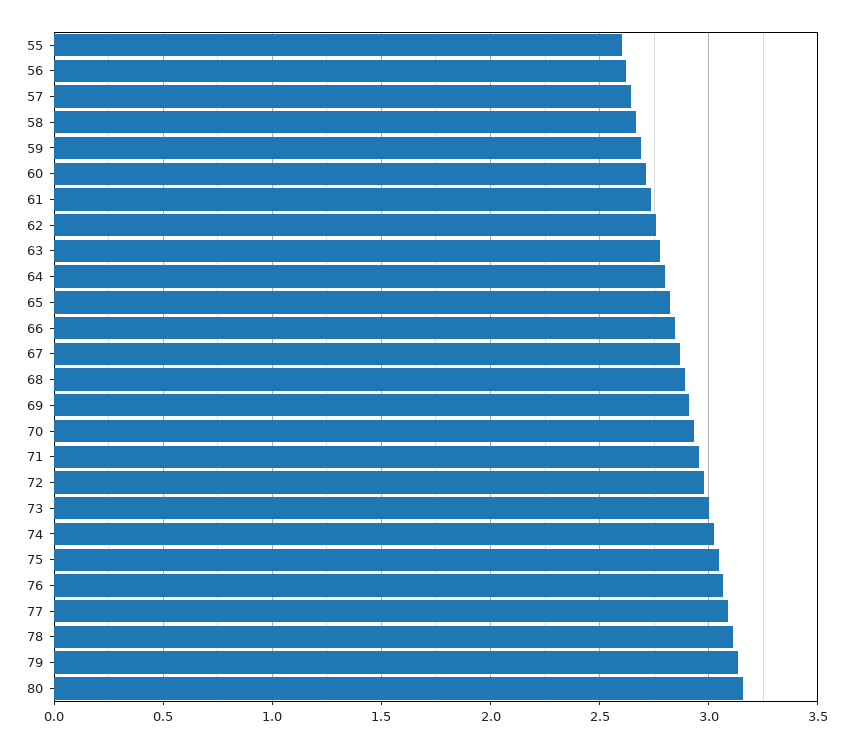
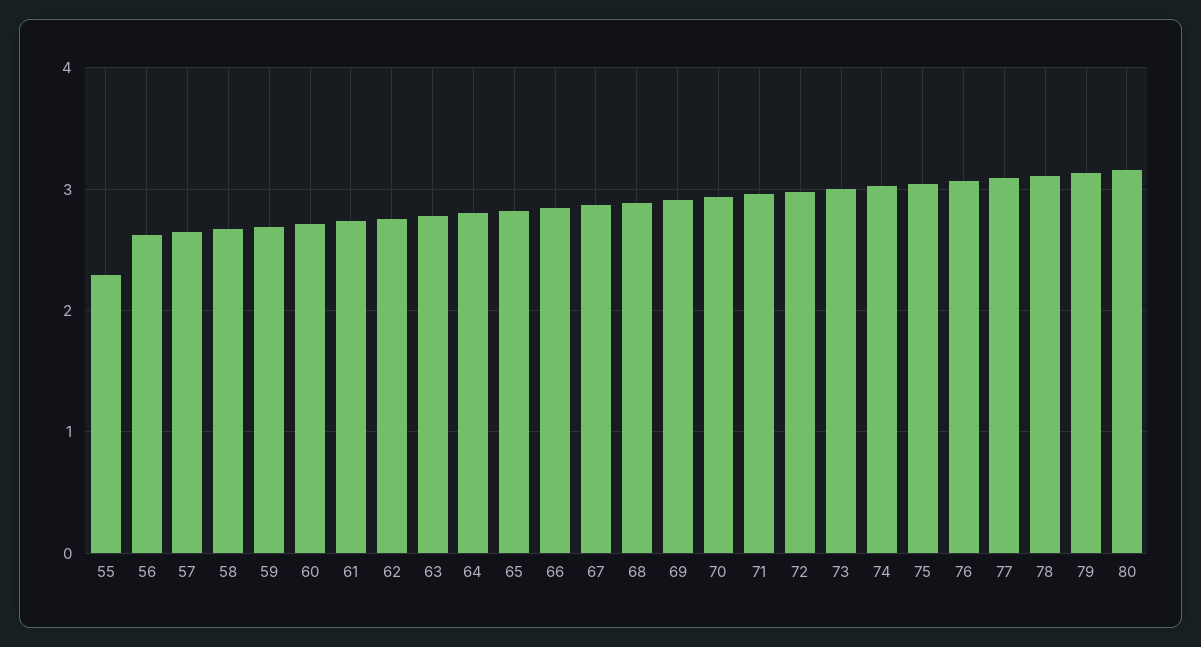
55: 2.6 -> 2.3

